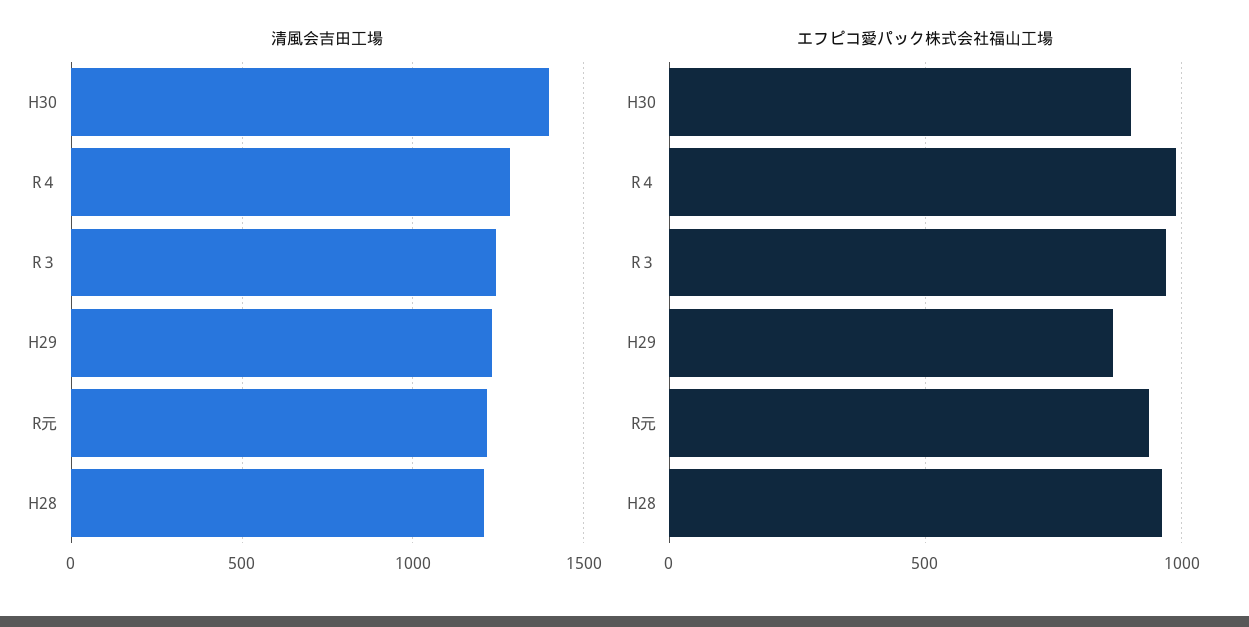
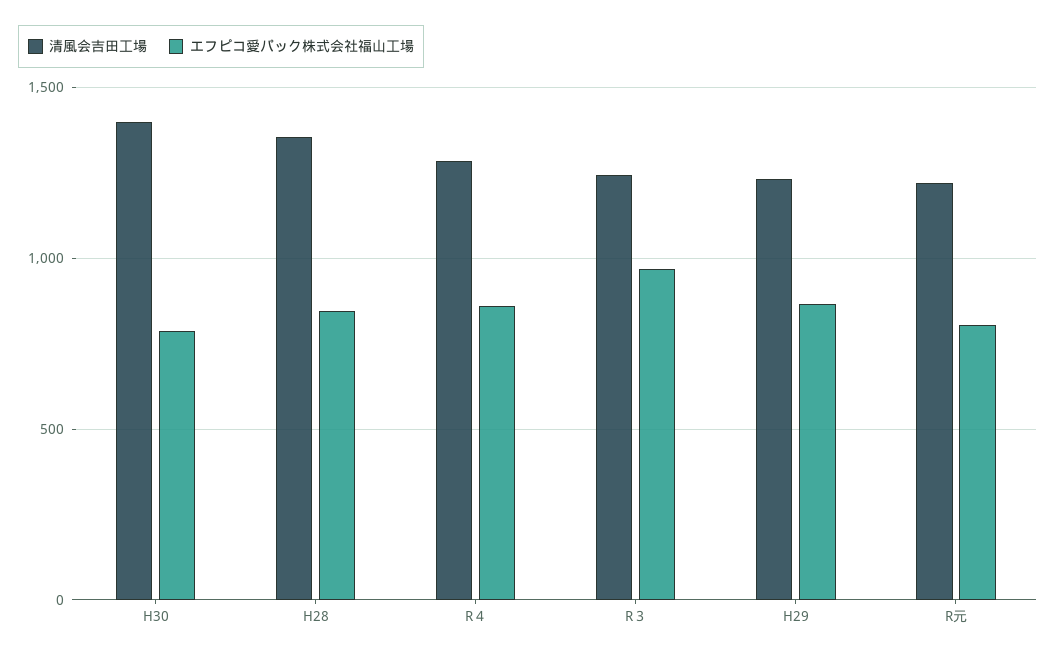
清風会吉田工場, H28: 1200 -> 1350
エフピコ愛パック株式会社福山工場, H30: 900 -> 800
エフピコ愛パック株式会社福山工場, R４: 1000 -> 850
エフピコ愛パック株式会社福山工場, R元: 950 -> 800
エフピコ愛パック株式会社福山工場, H28: 950 -> 850

